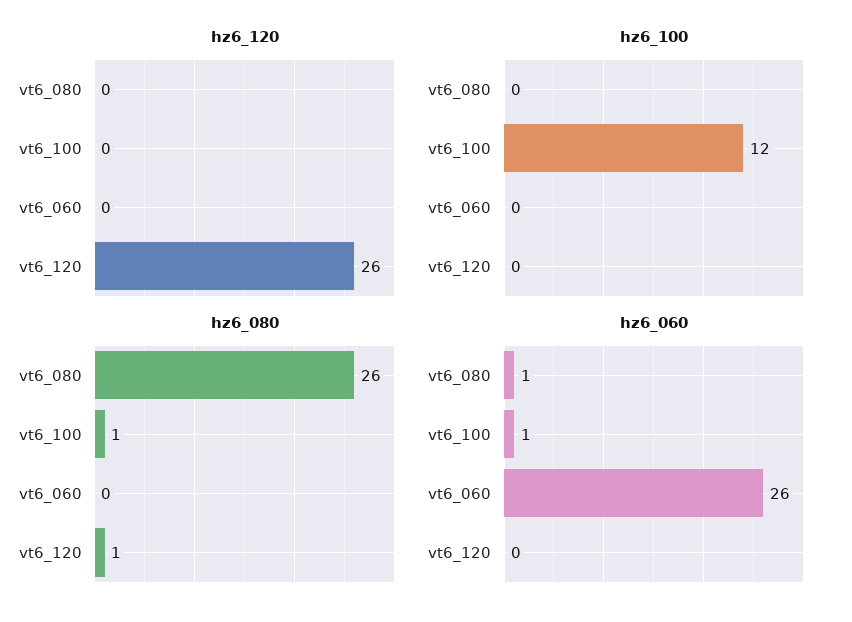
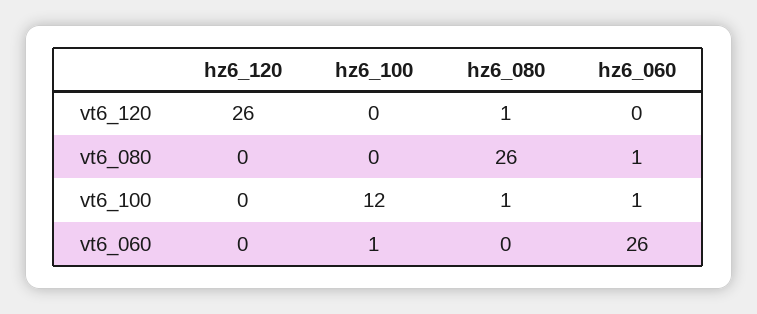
hz6_100, vt6_060: 0 -> 1

